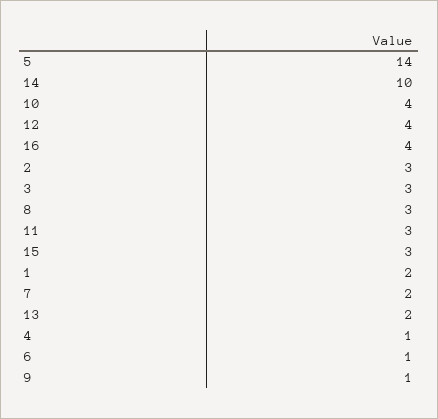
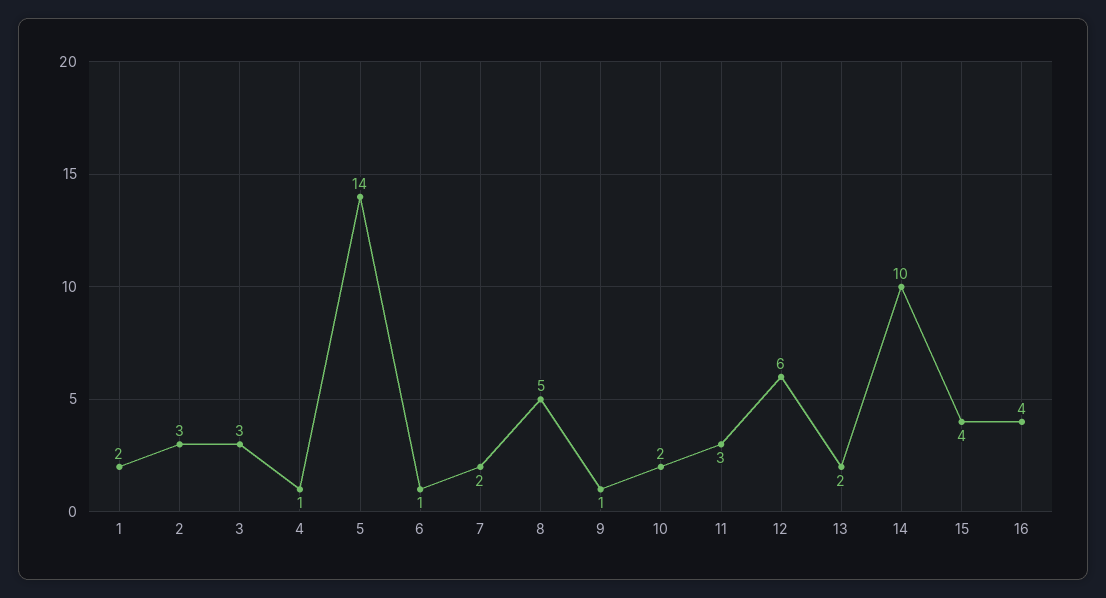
10: 4 -> 2
12: 4 -> 6
8: 3 -> 5
15: 3 -> 4

